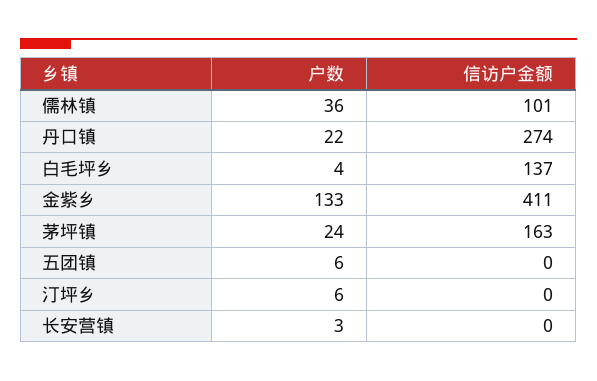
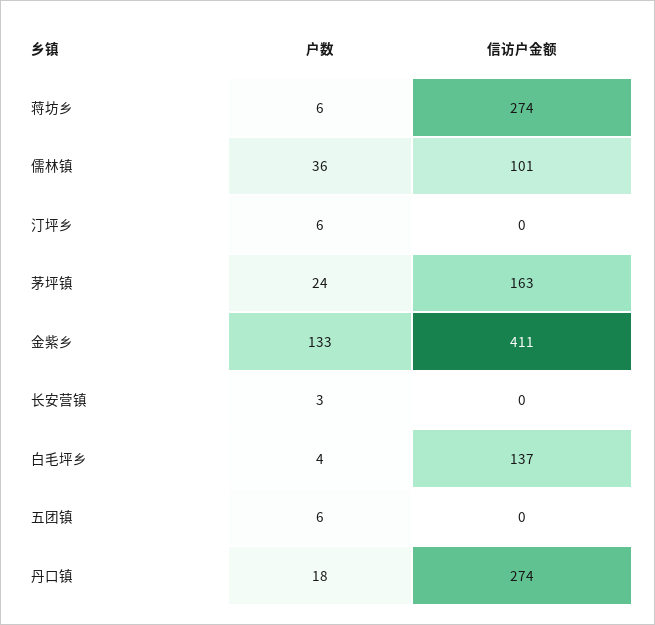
户数, 丹口镇: 22 -> 18
户数, 蒋坊乡: none -> 6
信访户金额, 蒋坊乡: none -> 274

